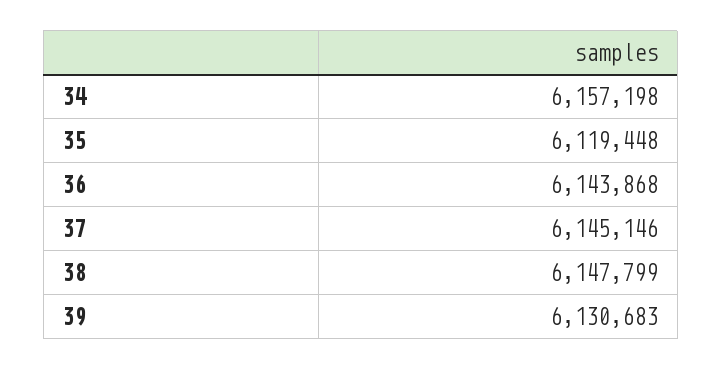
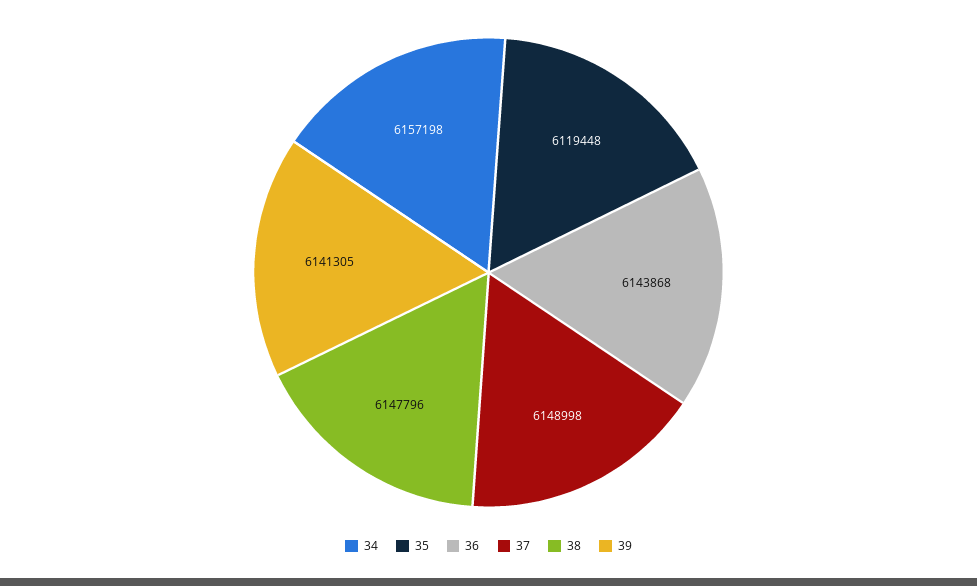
37: 6145146 -> 6148998
38: 6147799 -> 6147796
39: 6130683 -> 6141305

